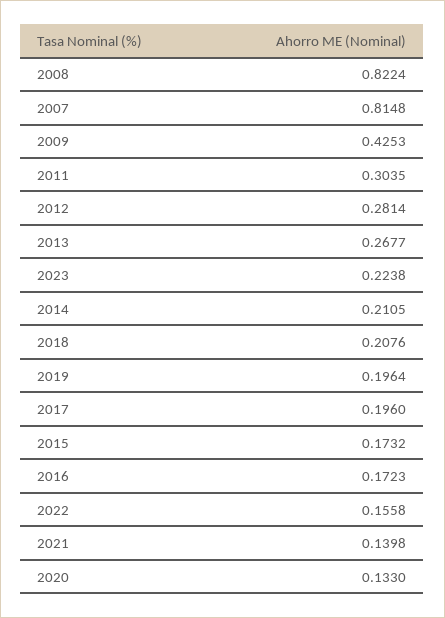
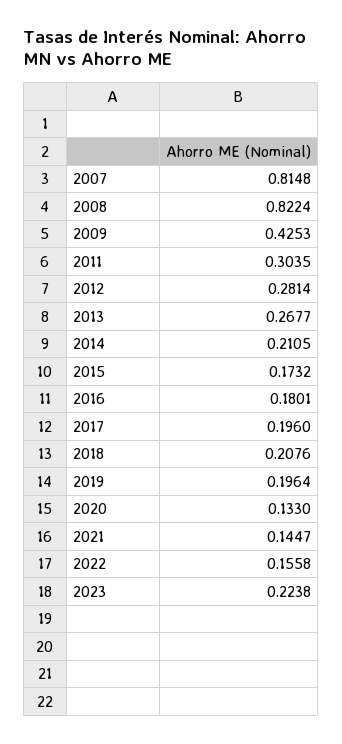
2016: 0.1723 -> 0.1801
2021: 0.1398 -> 0.1447

